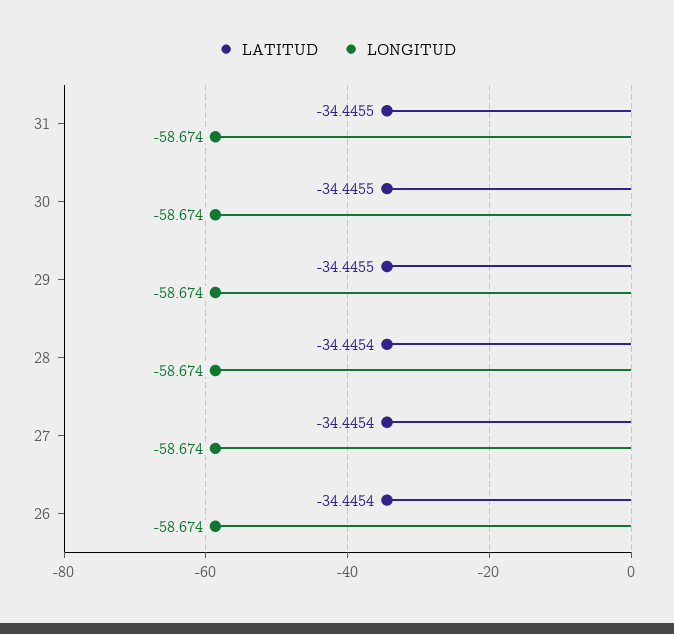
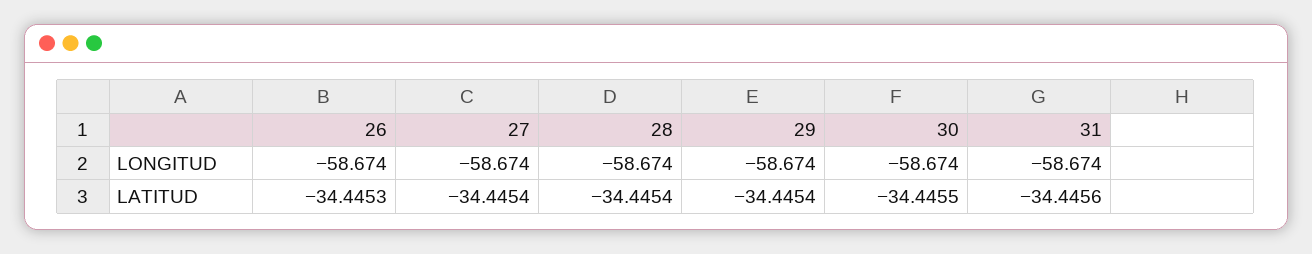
LATITUD, 31: -34.4455 -> -34.4456
LATITUD, 29: -34.4455 -> -34.4454
LATITUD, 26: -34.4454 -> -34.4453

